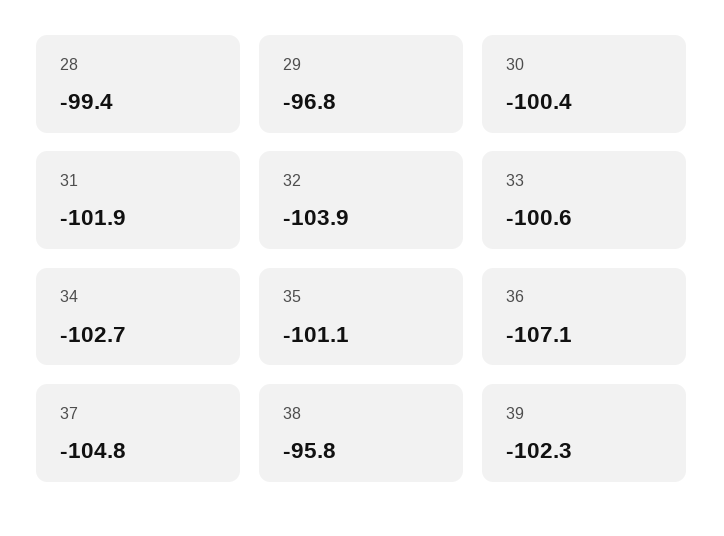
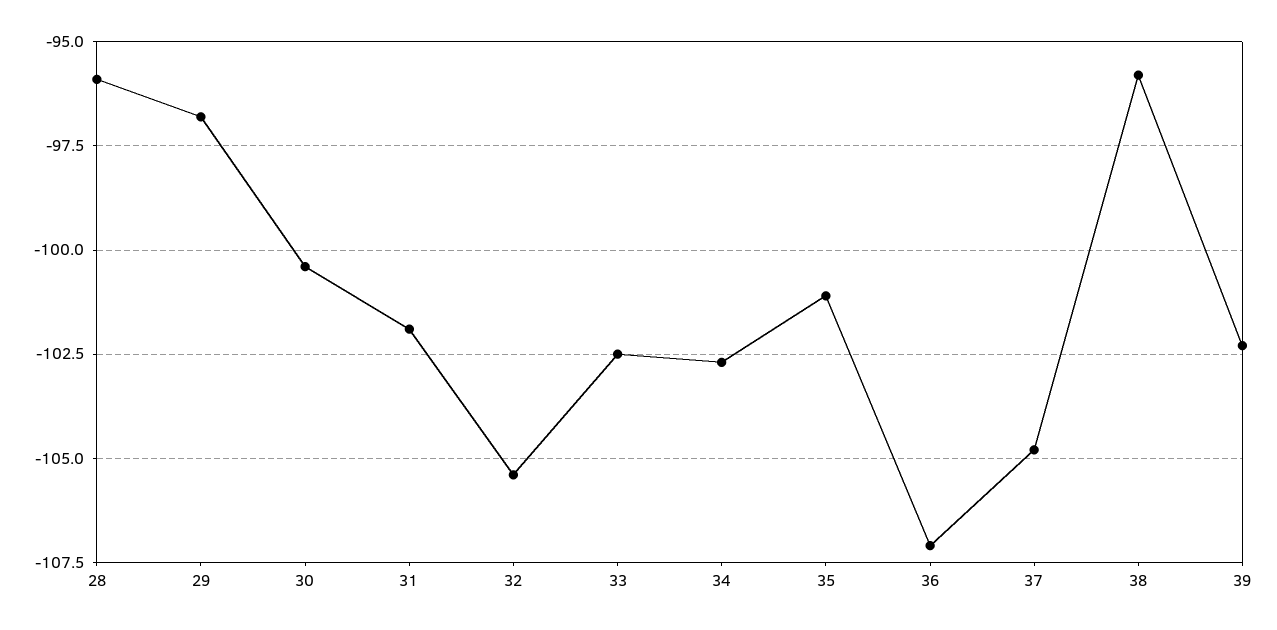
28: -99.4 -> -96
32: -103.9 -> -105.5
33: -100.6 -> -102.5

